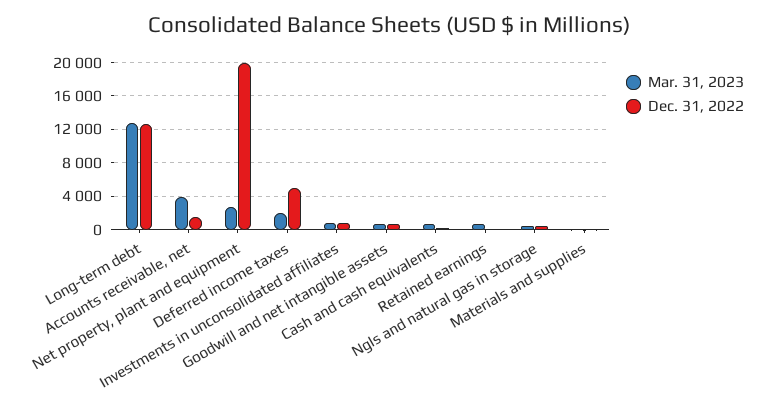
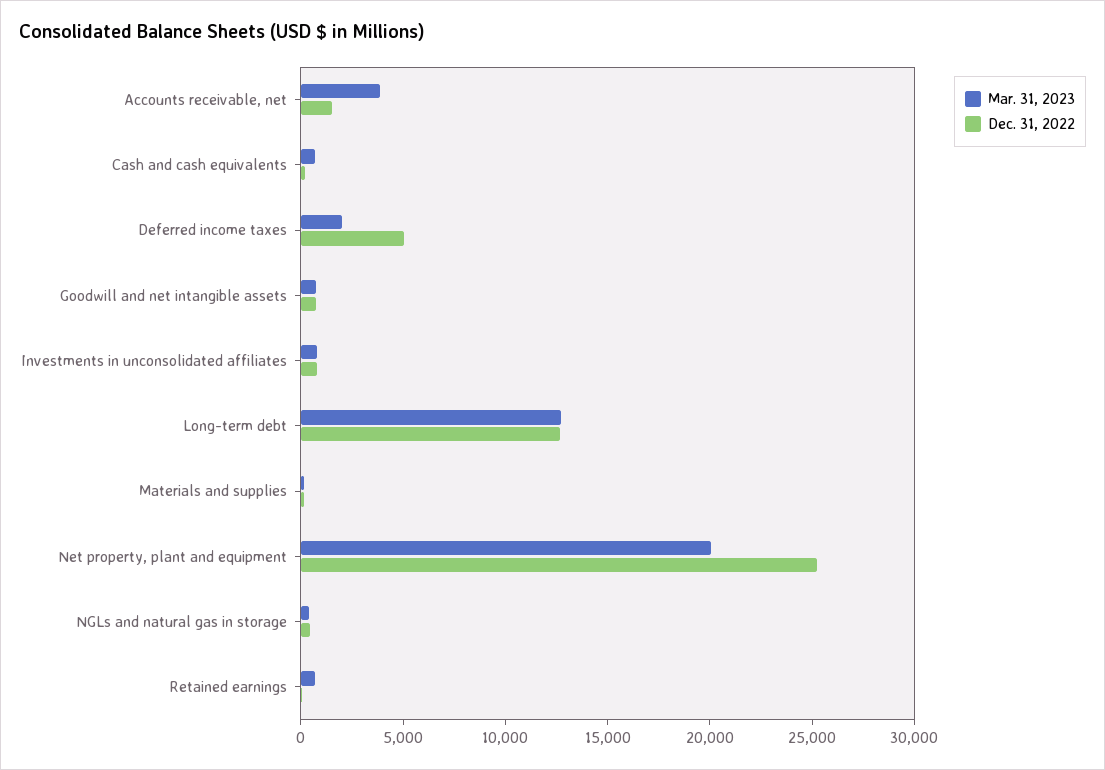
Mar. 31, 2023, Net property, plant and equipment: 3000 -> 20000
Dec. 31, 2022, Net property, plant and equipment: 20000 -> 25000

